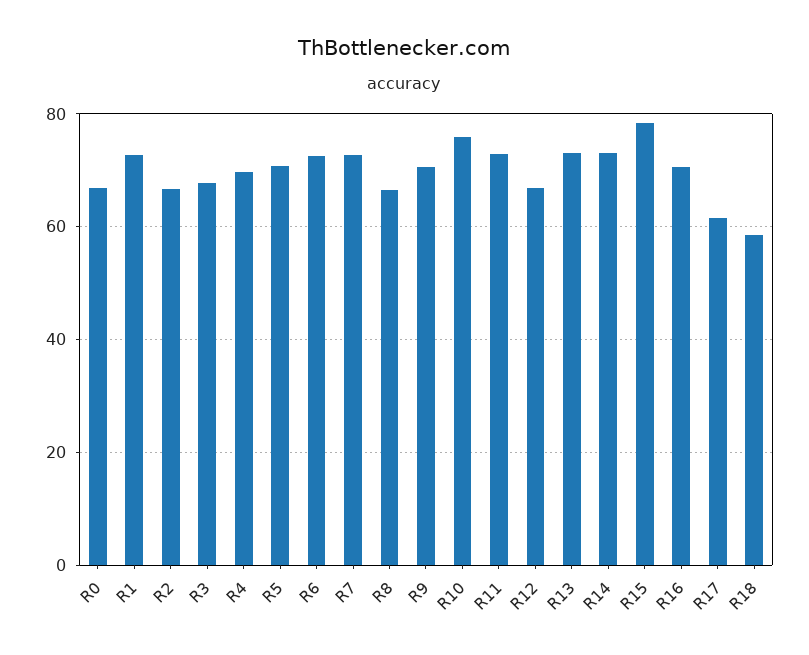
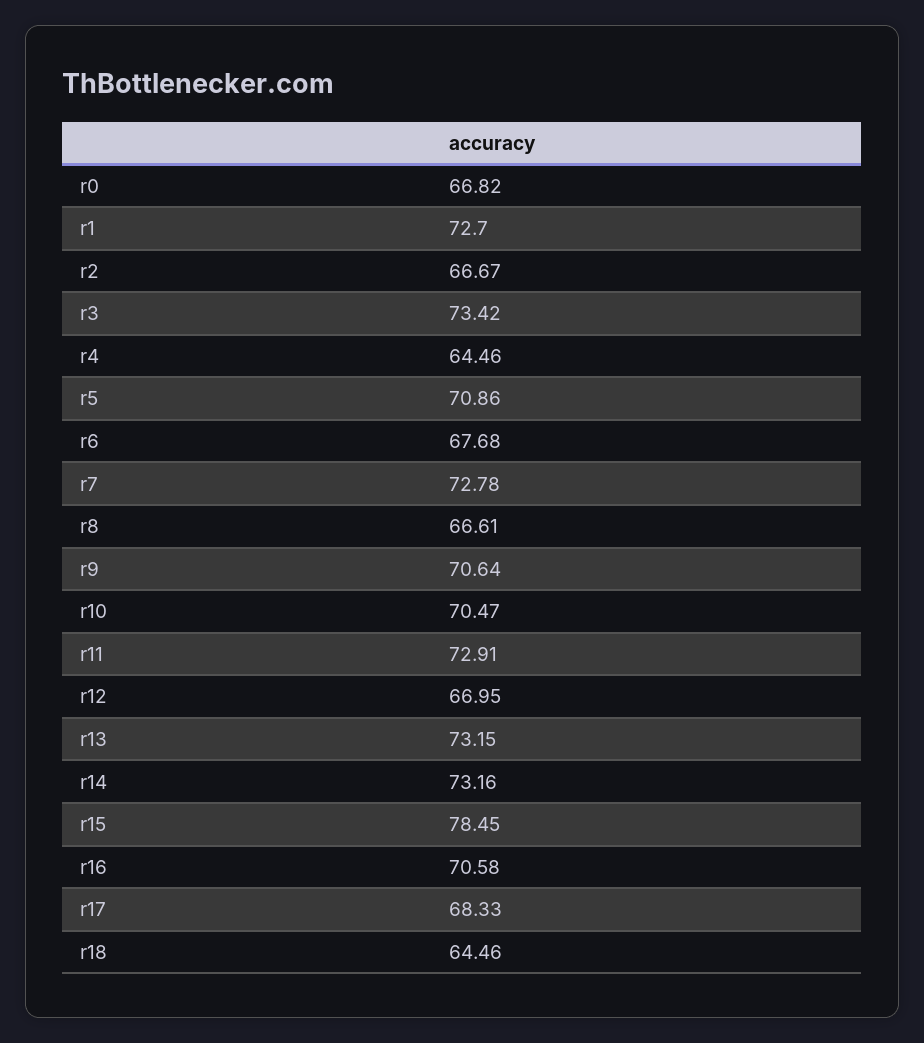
R3: 68 -> 73.42
R4: 70 -> 64.46
R6: 72 -> 67.68
R10: 76 -> 70.47
R17: 62 -> 68.33
R18: 58 -> 64.46

